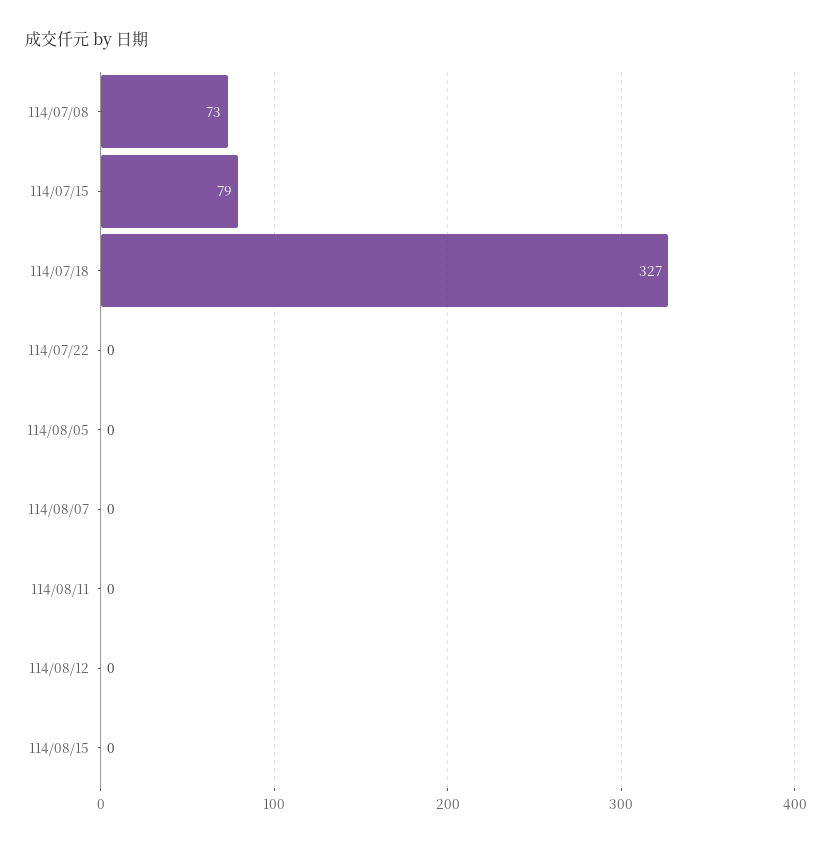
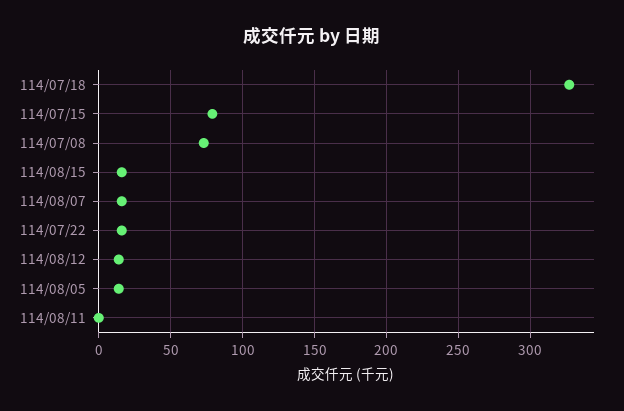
114/07/22: 0 -> 15
114/08/05: 0 -> 15
114/08/07: 0 -> 15
114/08/12: 0 -> 15
114/08/15: 0 -> 15

